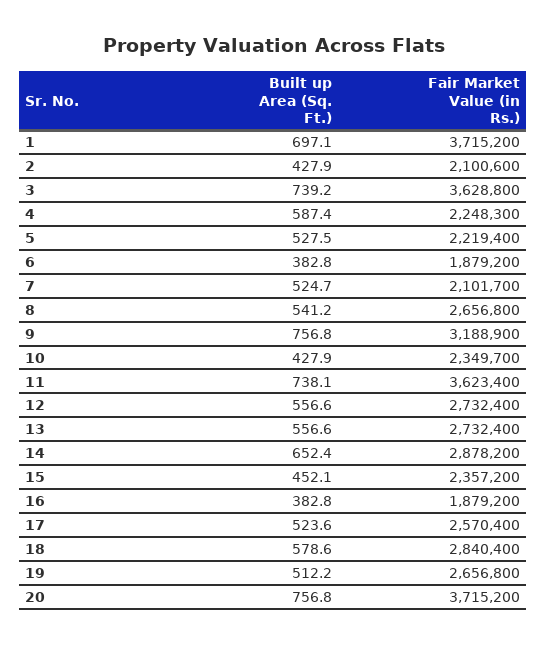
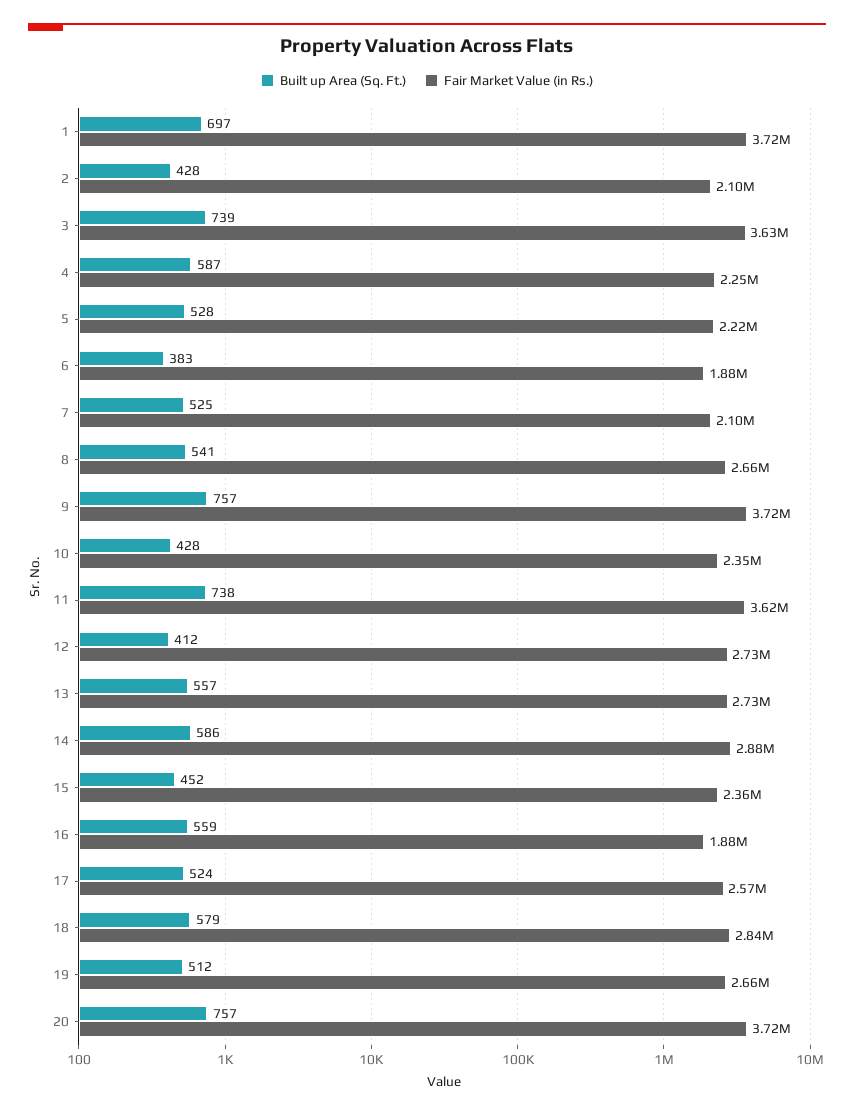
Fair Market Value (in Rs.), 9: 3188900 -> 3720000
Built up Area (Sq. Ft.), 12: 556.6 -> 412
Built up Area (Sq. Ft.), 14: 652.4 -> 586
Built up Area (Sq. Ft.), 16: 382.8 -> 559

